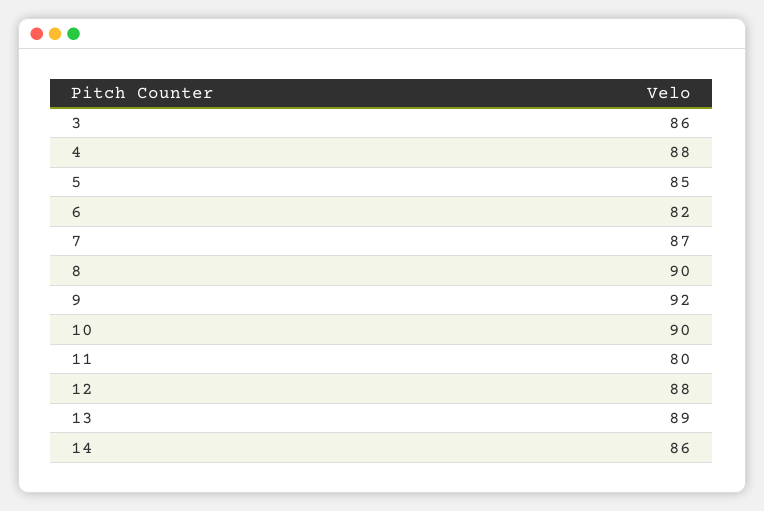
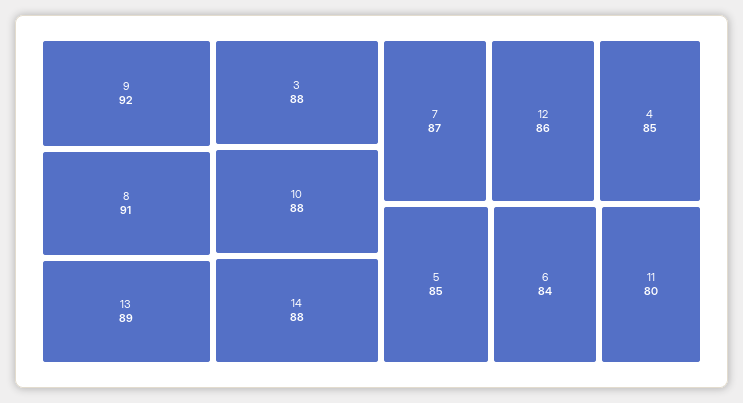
3: 86 -> 88
4: 88 -> 85
6: 82 -> 84
8: 90 -> 91
10: 90 -> 88
12: 88 -> 86
14: 86 -> 88

